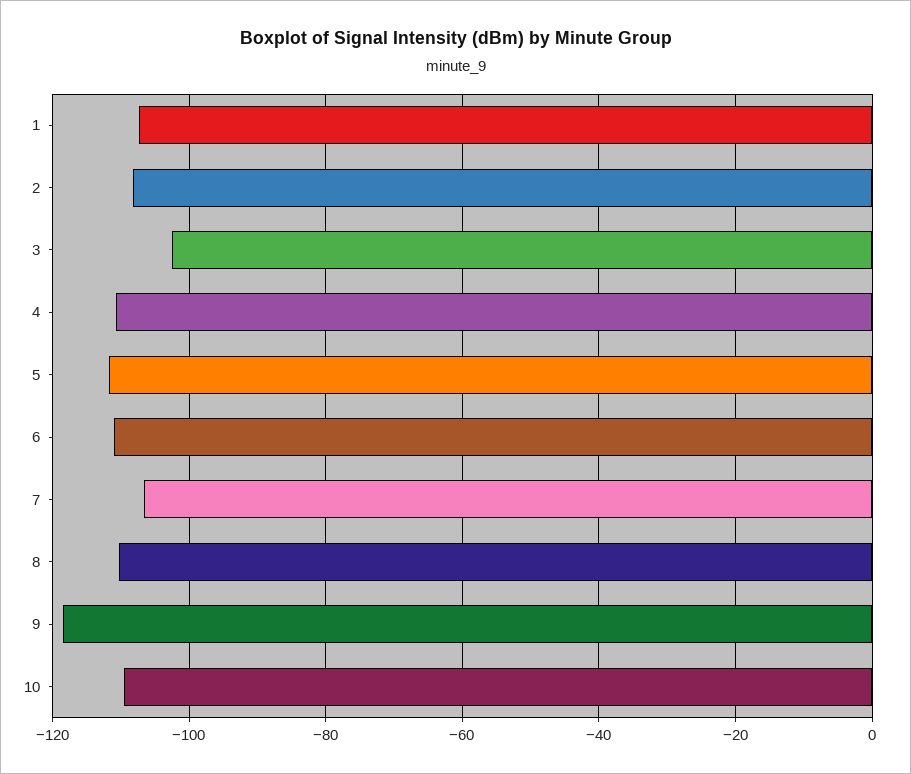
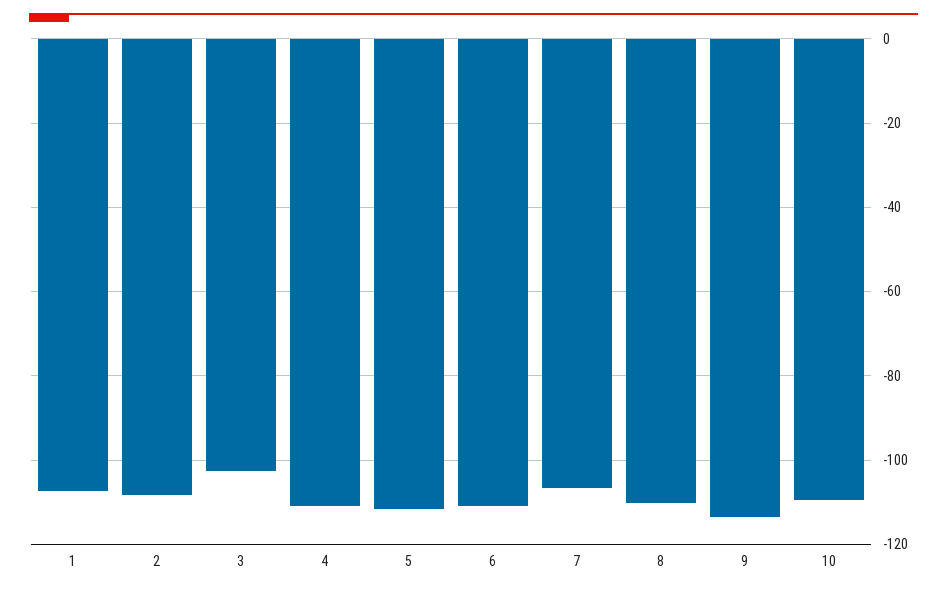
9: -118 -> -114

